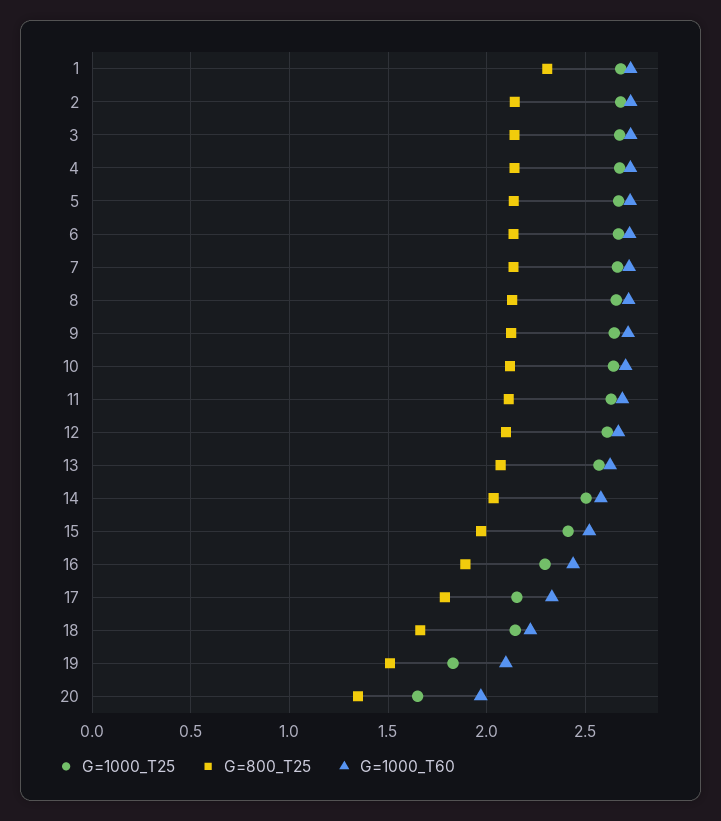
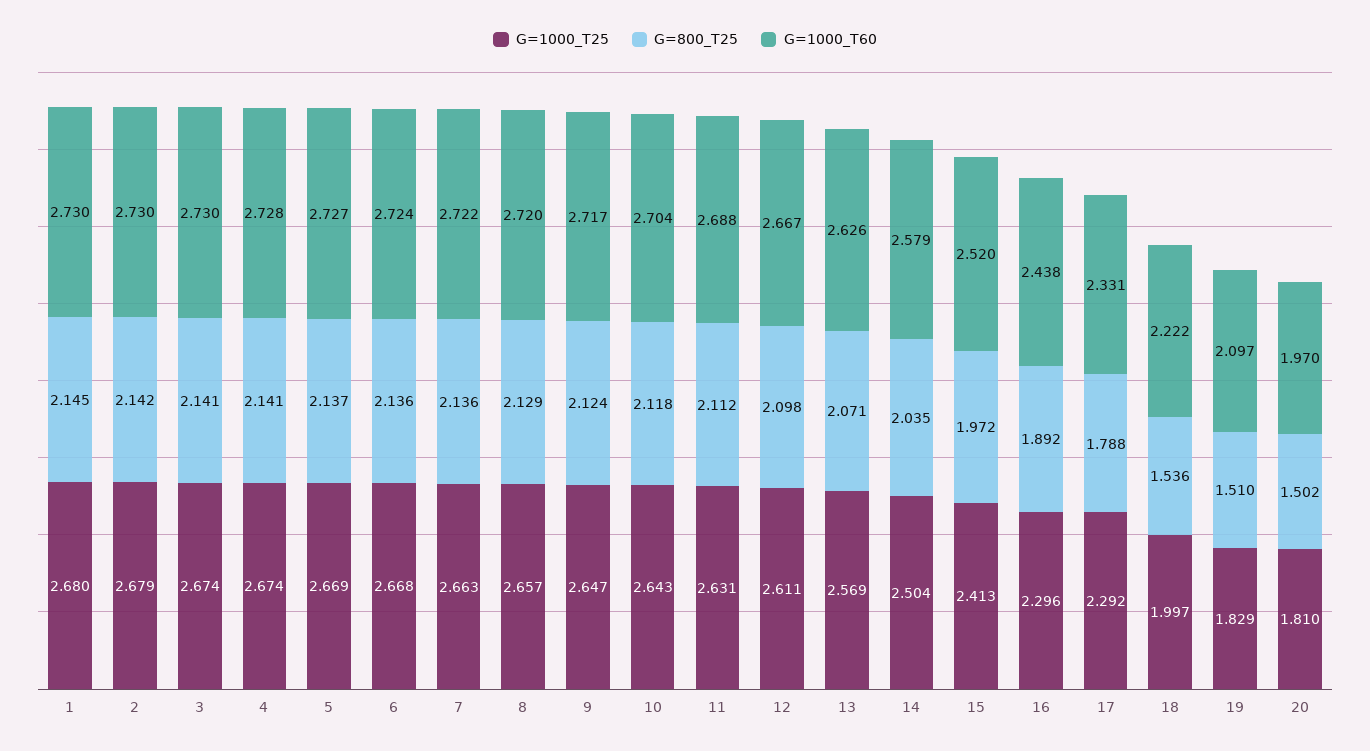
G=800_T25, 1: 2.3 -> 2.145
G=1000_T25, 17: 2.15 -> 2.292
G=1000_T25, 18: 2.15 -> 1.997
G=800_T25, 18: 1.65 -> 1.536
G=1000_T25, 20: 1.65 -> 1.81
G=800_T25, 20: 1.35 -> 1.502

